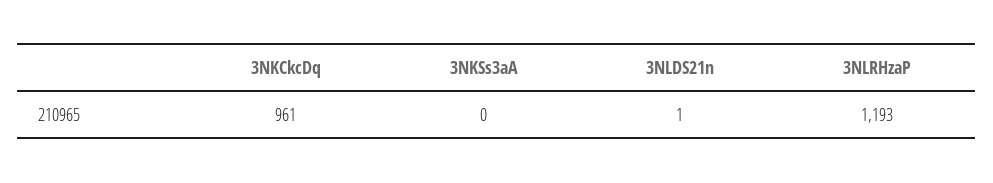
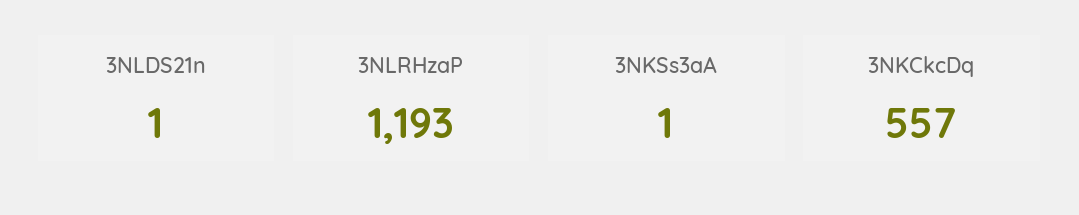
3NKCkcDq: 961 -> 557
3NKSs3aA: 0 -> 1

